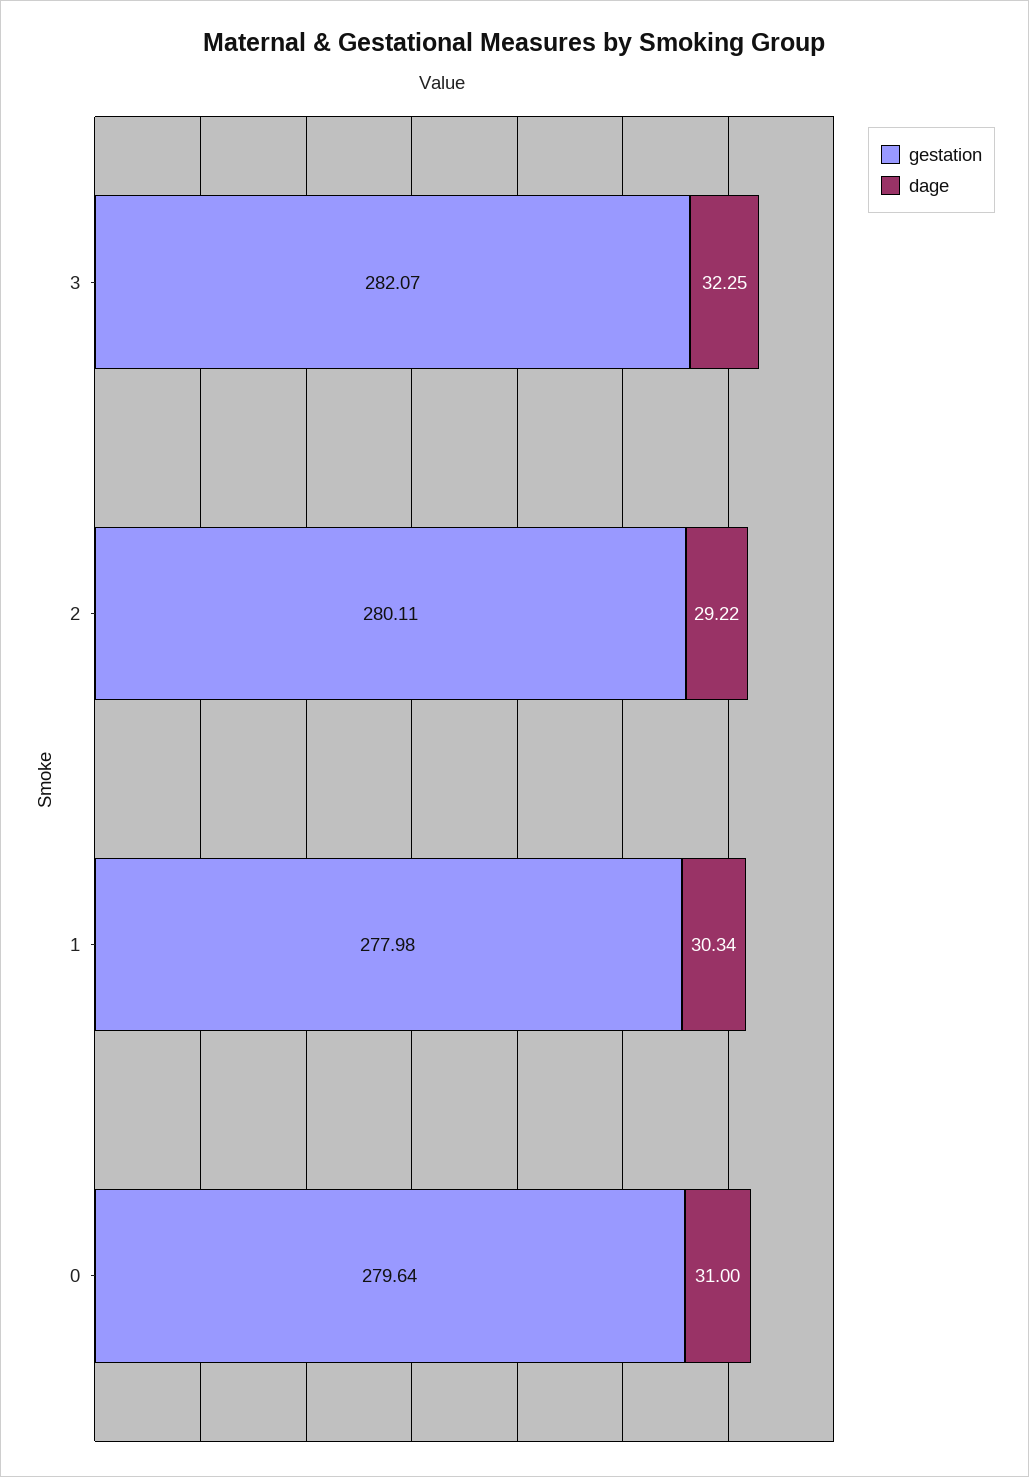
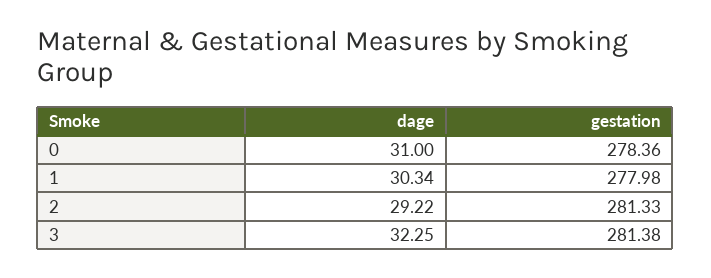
gestation, 3: 282.07 -> 281.38
gestation, 2: 280.11 -> 281.33
gestation, 0: 279.64 -> 278.36

